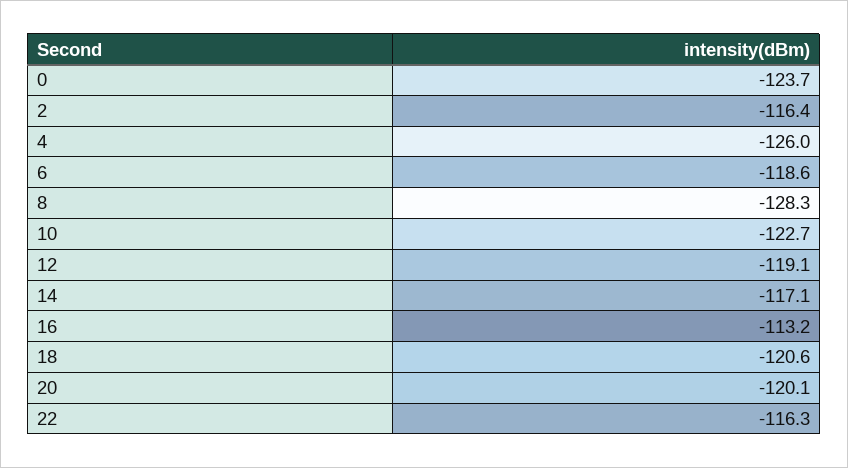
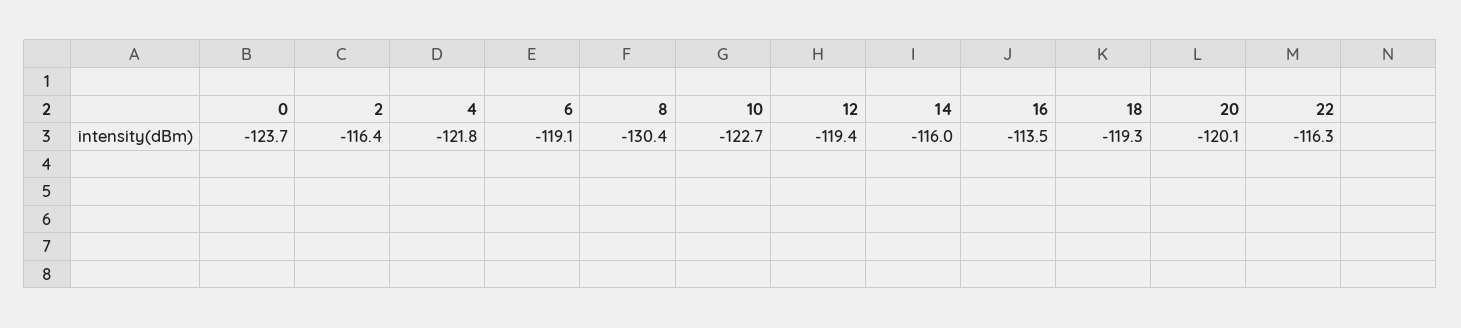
4: -126 -> -121.8
6: -118.6 -> -119.1
8: -128.3 -> -130.4
12: -119.1 -> -119.4
14: -117.1 -> -116
16: -113.2 -> -113.5
18: -120.6 -> -119.3

